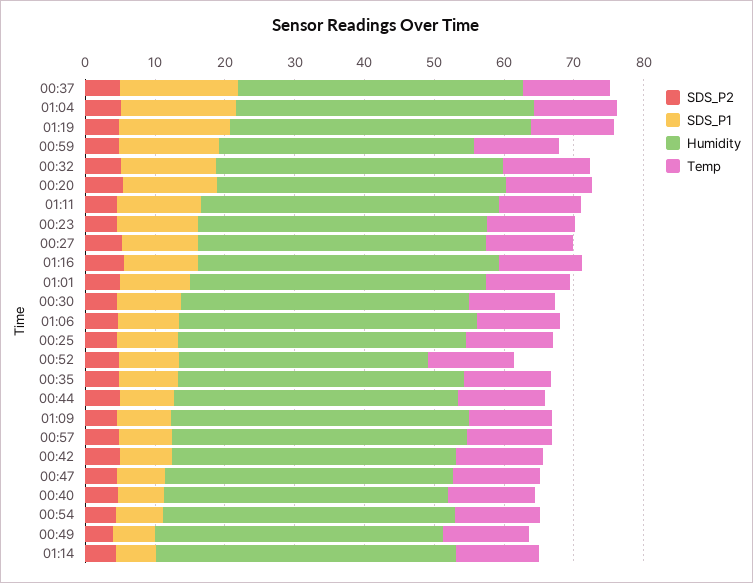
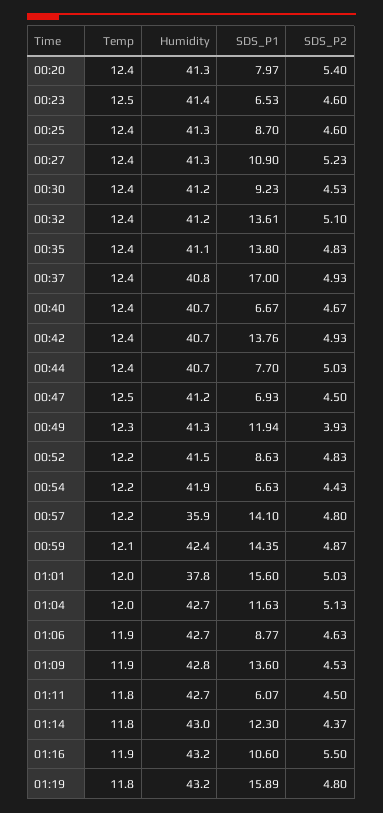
SDS_P1, 01:04: 16 -> 11.63
Humidity, 00:59: 36 -> 42.4
SDS_P1, 00:20: 14 -> 7.97
SDS_P1, 01:11: 12 -> 6.07
SDS_P1, 00:23: 12 -> 6.53
SDS_P1, 01:01: 10 -> 15.6
Humidity, 01:01: 42 -> 37.8
Humidity, 00:52: 36 -> 41.5
SDS_P1, 00:35: 8 -> 13.8
SDS_P1, 01:09: 8 -> 13.6
SDS_P1, 00:57: 8 -> 14.1
Humidity, 00:57: 42 -> 35.9
SDS_P1, 00:42: 8 -> 13.76
SDS_P1, 00:49: 6 -> 11.94
SDS_P1, 01:14: 6 -> 12.3

